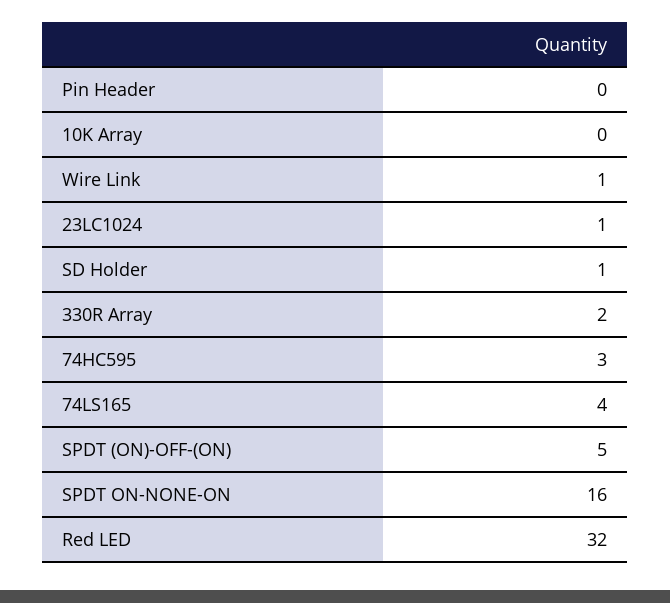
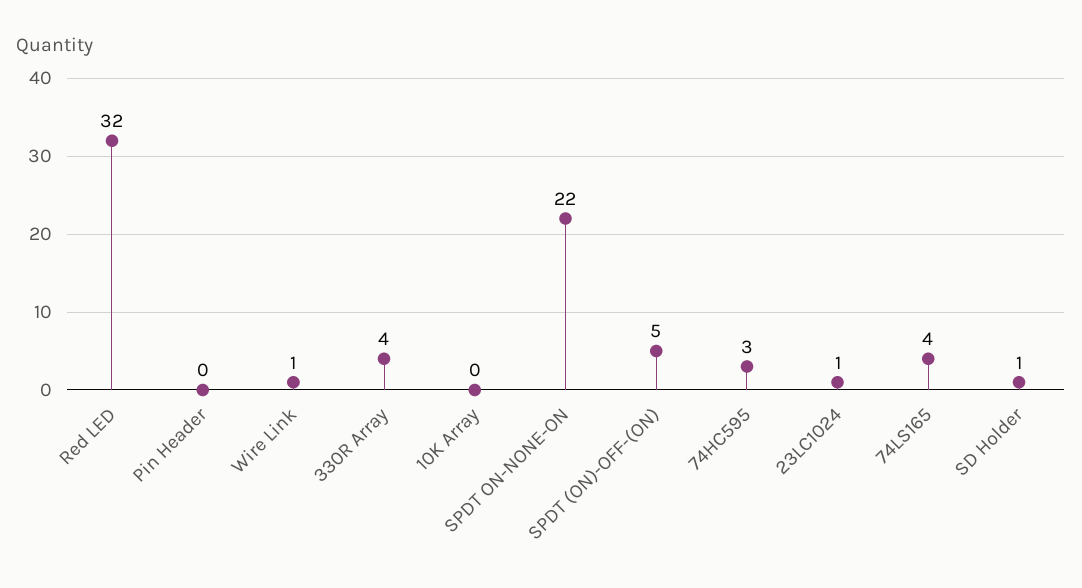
330R Array: 2 -> 4
SPDT ON-NONE-ON: 16 -> 22

